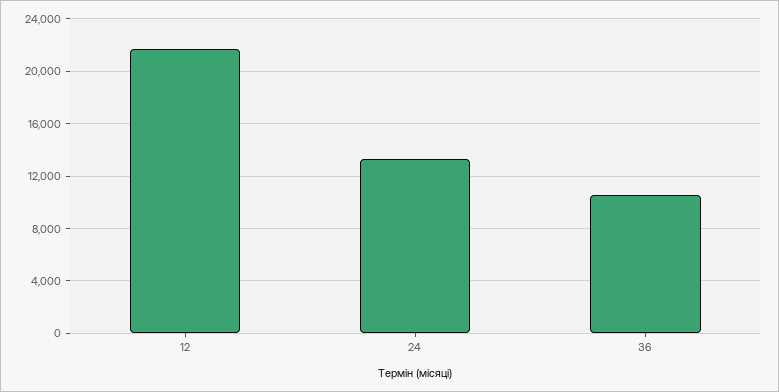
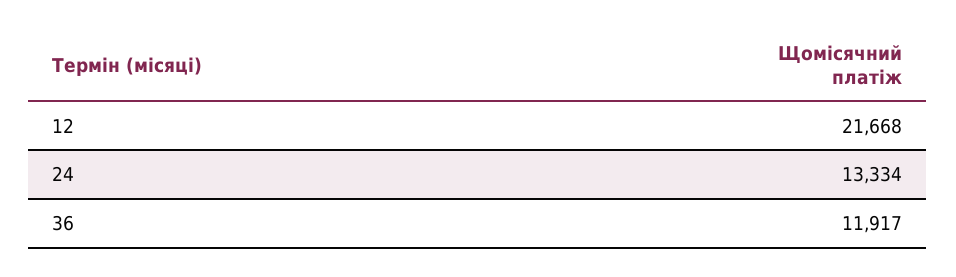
36: 10500 -> 11917

